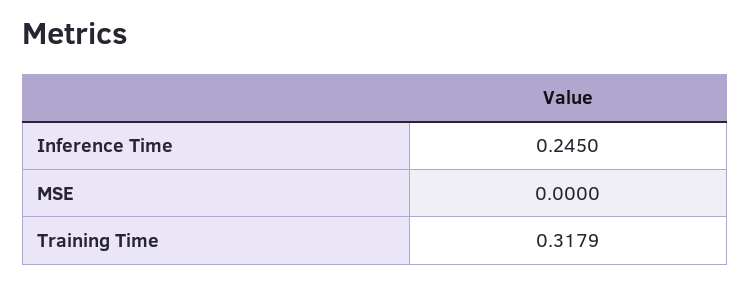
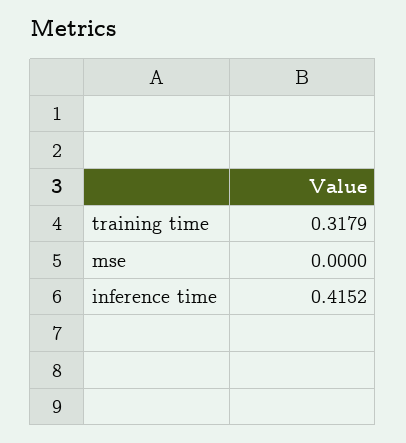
Inference Time: 0.245 -> 0.4152

